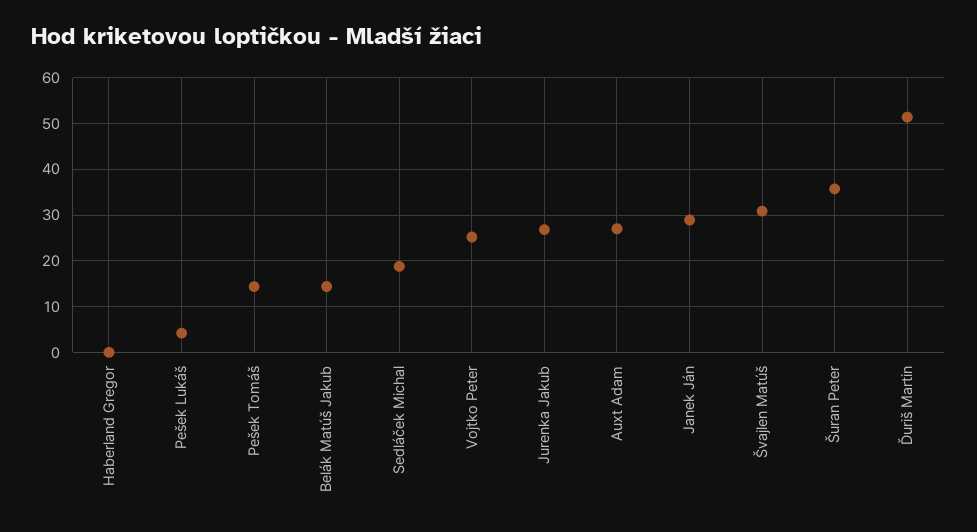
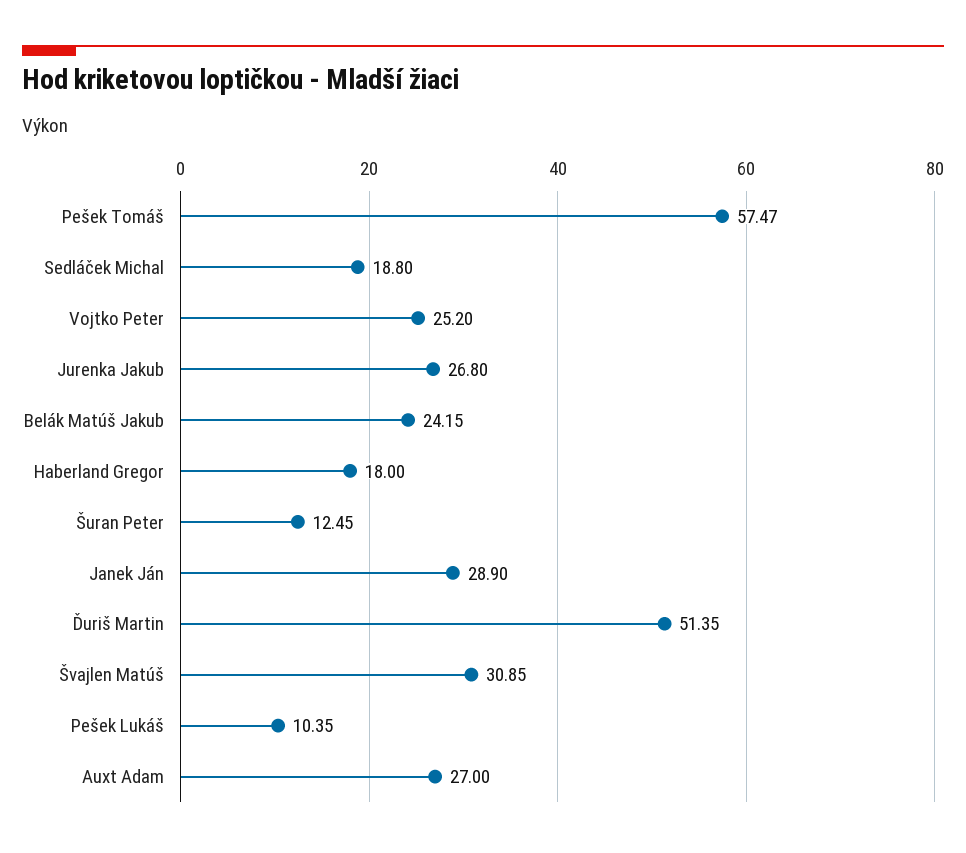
Haberland Gregor: 0 -> 18
Pešek Lukáš: 4 -> 10.35
Pešek Tomáš: 14 -> 57.47
Belák Matúš Jakub: 14 -> 24.15
Šuran Peter: 36 -> 12.45

